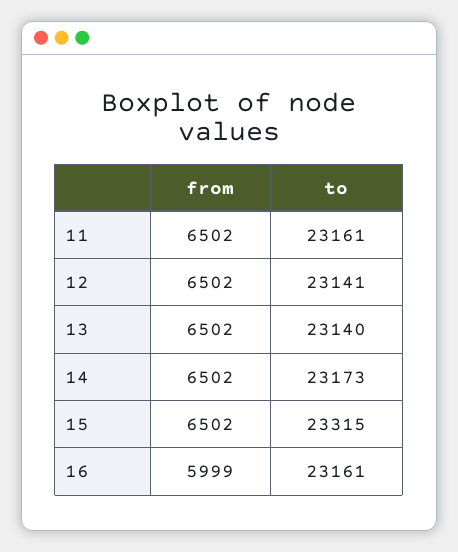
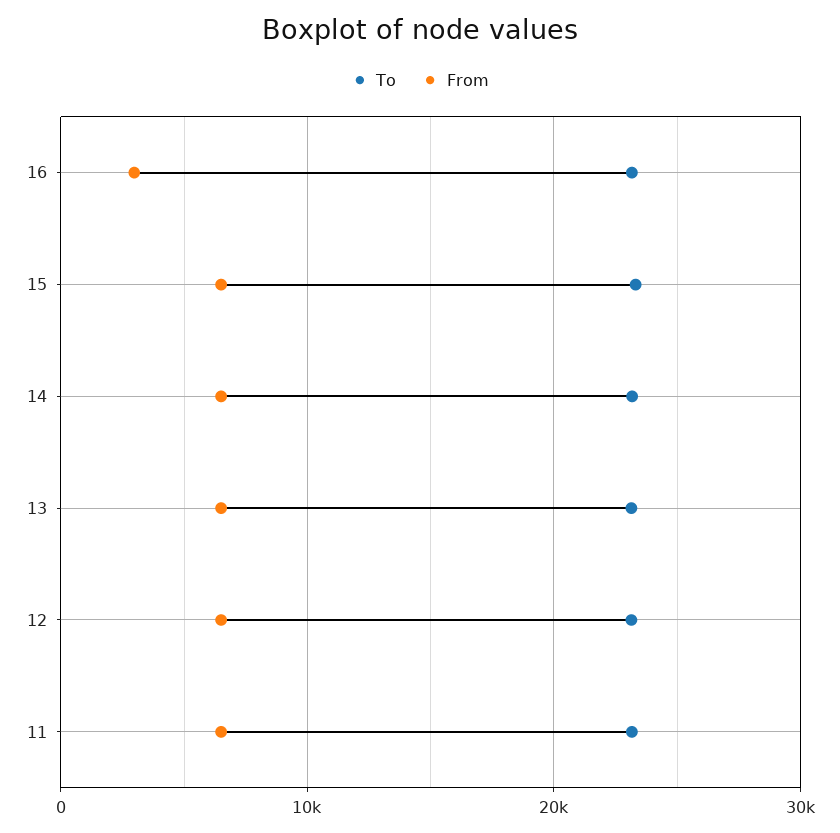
from, 16: 5999 -> 3000

